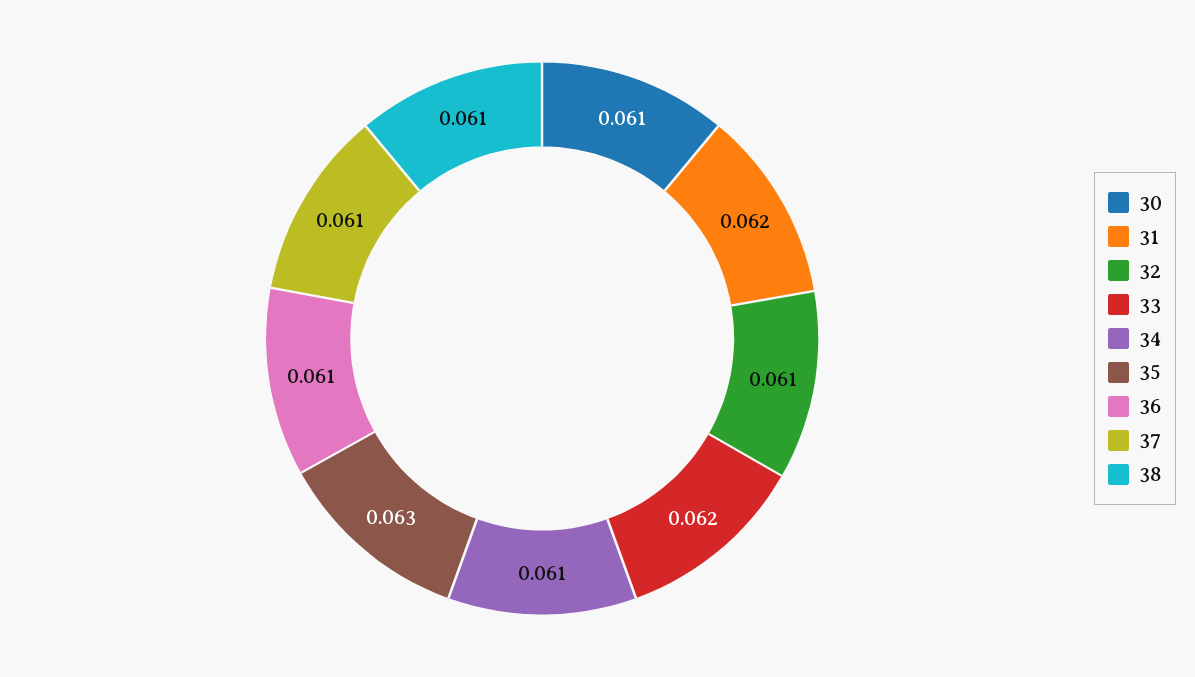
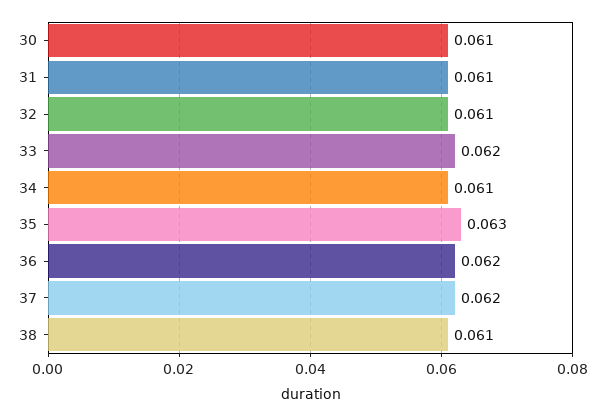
31: 0.062 -> 0.061
36: 0.061 -> 0.062
37: 0.061 -> 0.062

